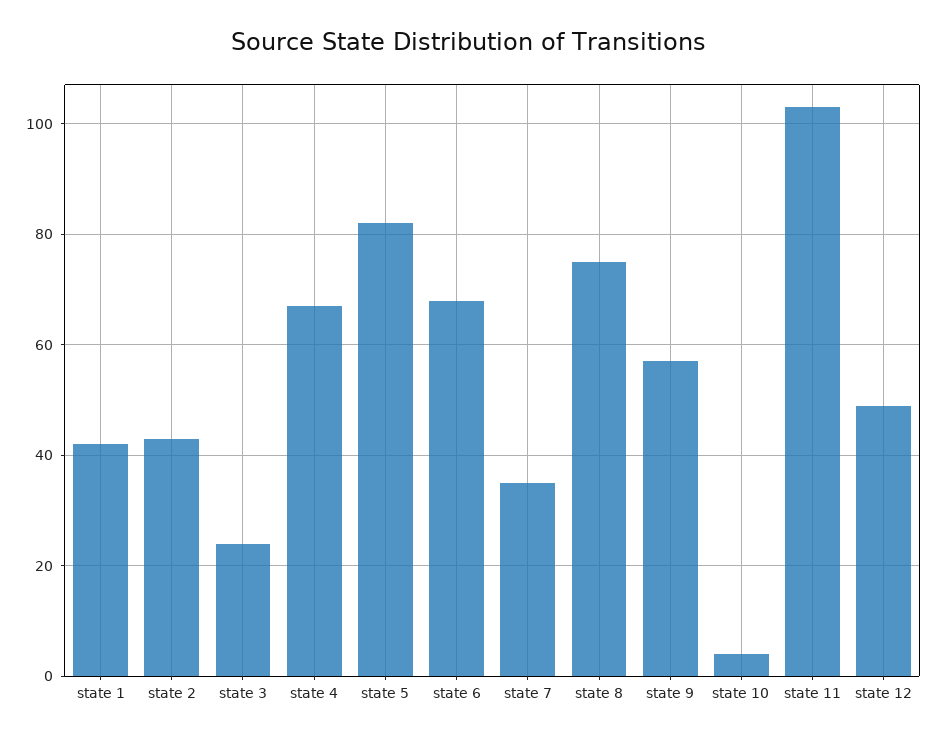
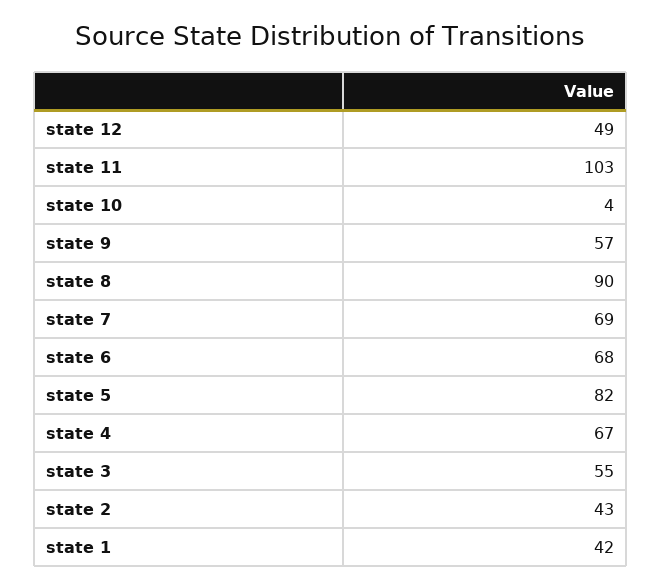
state 3: 25 -> 55
state 7: 35 -> 69
state 8: 75 -> 90

